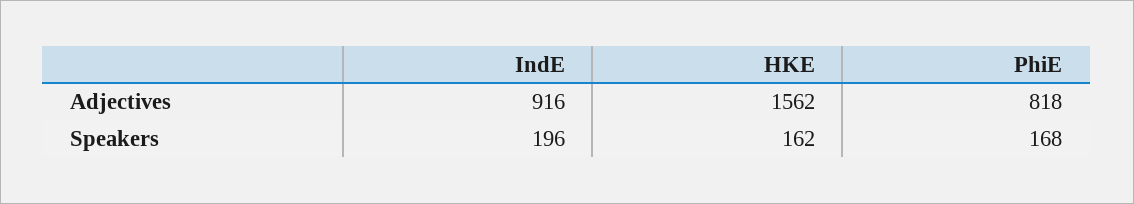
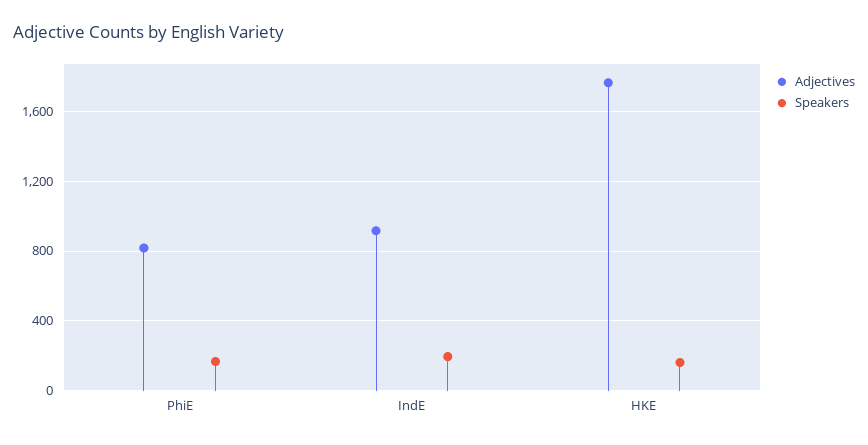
Adjectives, HKE: 1562 -> 1750

